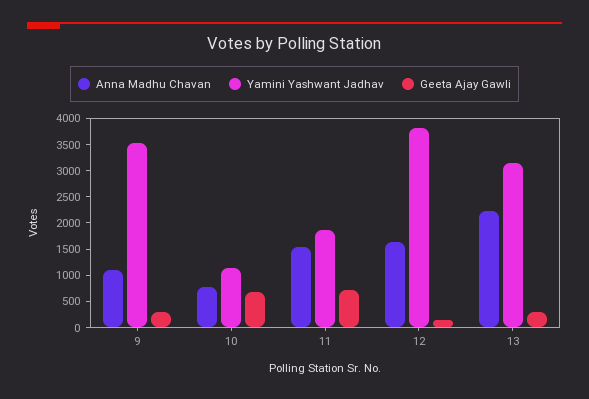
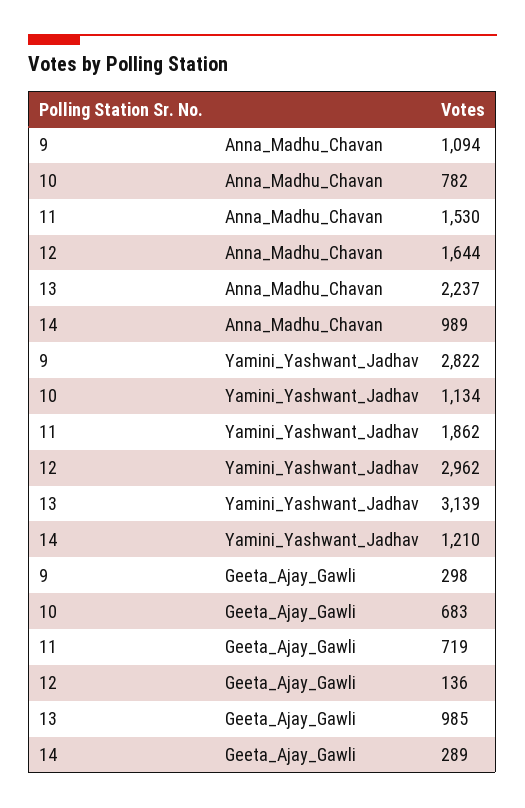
Yamini Yashwant Jadhav, 9: 3500 -> 2822
Yamini Yashwant Jadhav, 12: 3750 -> 2962
Geeta Ajay Gawli, 13: 250 -> 985
Anna Madhu Chavan, 14: none -> 989
Yamini Yashwant Jadhav, 14: none -> 1210
Geeta Ajay Gawli, 14: none -> 289

